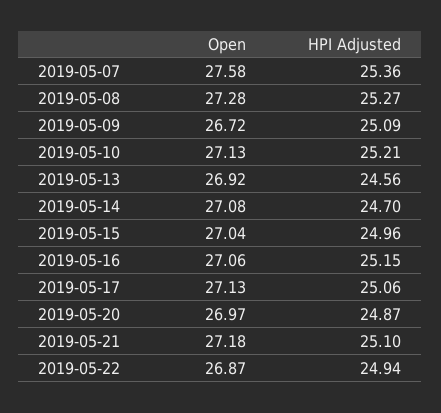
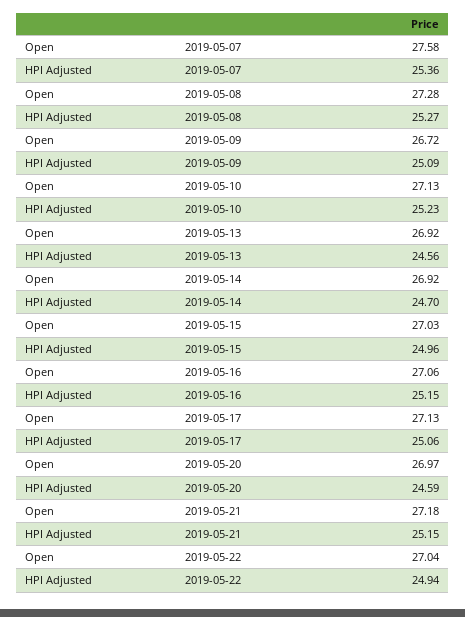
HPI Adjusted, 2019-05-10: 25.21 -> 25.23
Open, 2019-05-14: 27.08 -> 26.92
Open, 2019-05-15: 27.04 -> 27.03
HPI Adjusted, 2019-05-20: 24.87 -> 24.59
HPI Adjusted, 2019-05-21: 25.1 -> 25.15
Open, 2019-05-22: 26.87 -> 27.04

